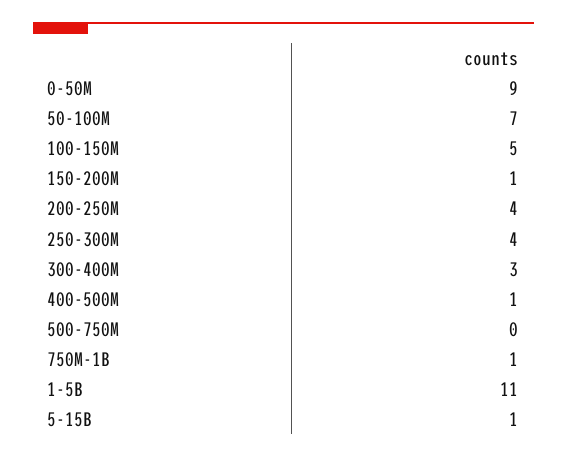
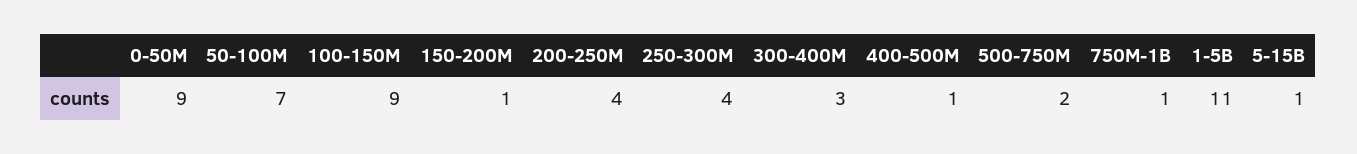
100-150M: 5 -> 9
500-750M: 0 -> 2

